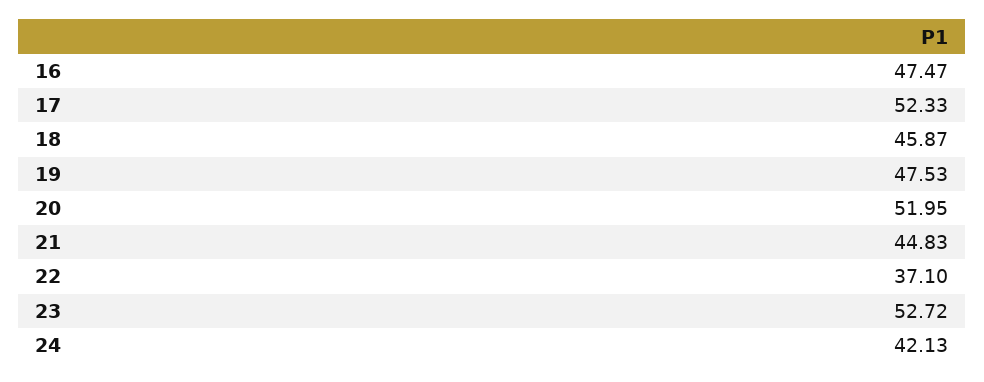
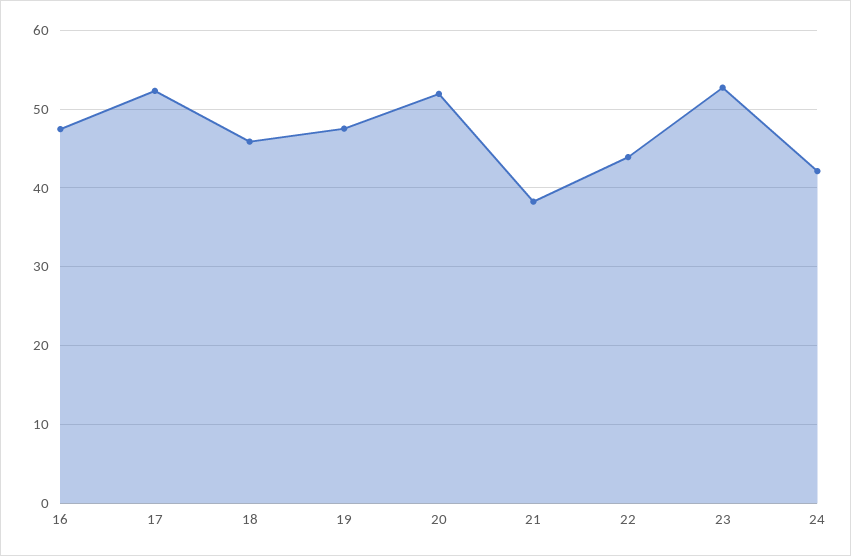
21: 44.83 -> 38
22: 37.1 -> 44

